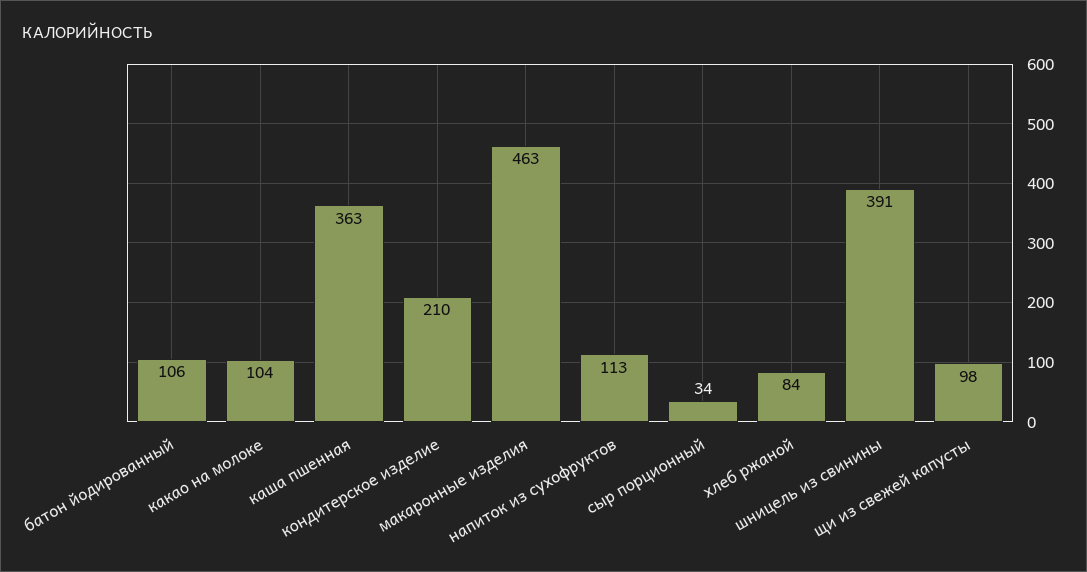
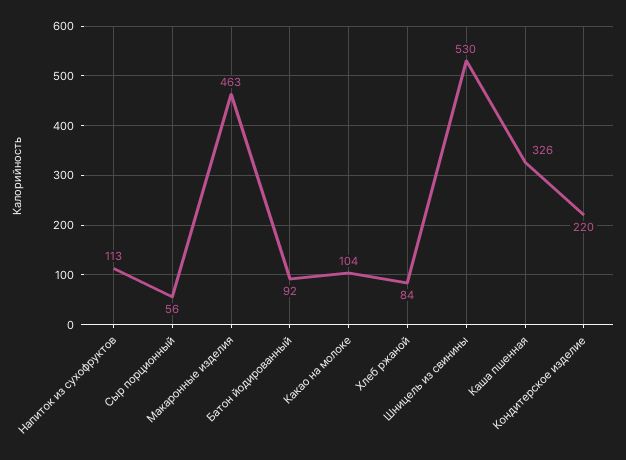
батон йодированный: 106 -> 92
каша пшенная: 363 -> 326
кондитерское изделие: 210 -> 220
сыр порционный: 34 -> 56
шницель из свинины: 391 -> 530
щи из свежей капусты: 98 -> none

